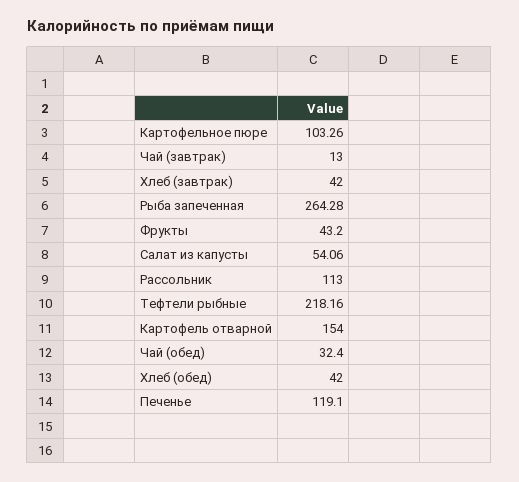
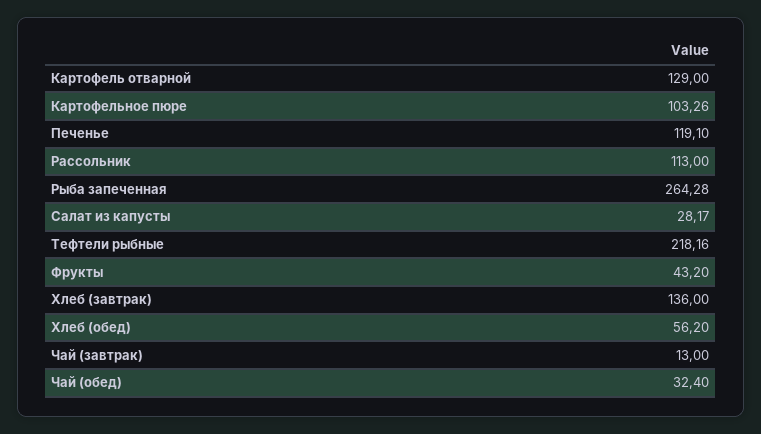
Хлеб (завтрак): 42 -> 136
Салат из капусты: 54.06 -> 28.17
Картофель отварной: 154 -> 129
Хлеб (обед): 42 -> 56.2

